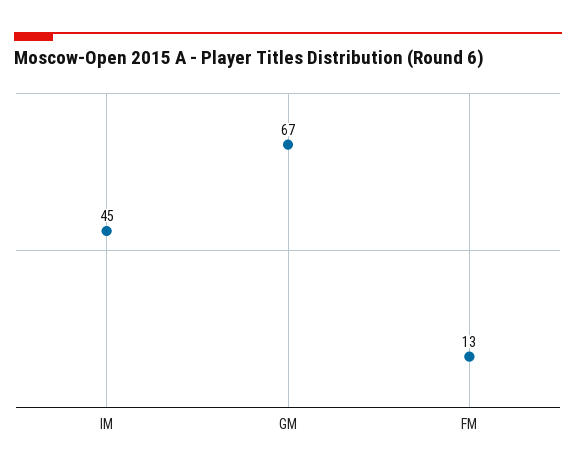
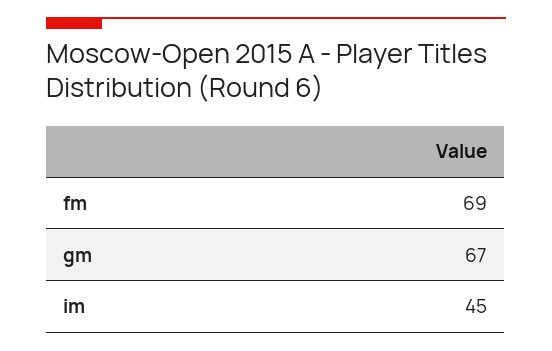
FM: 13 -> 69

